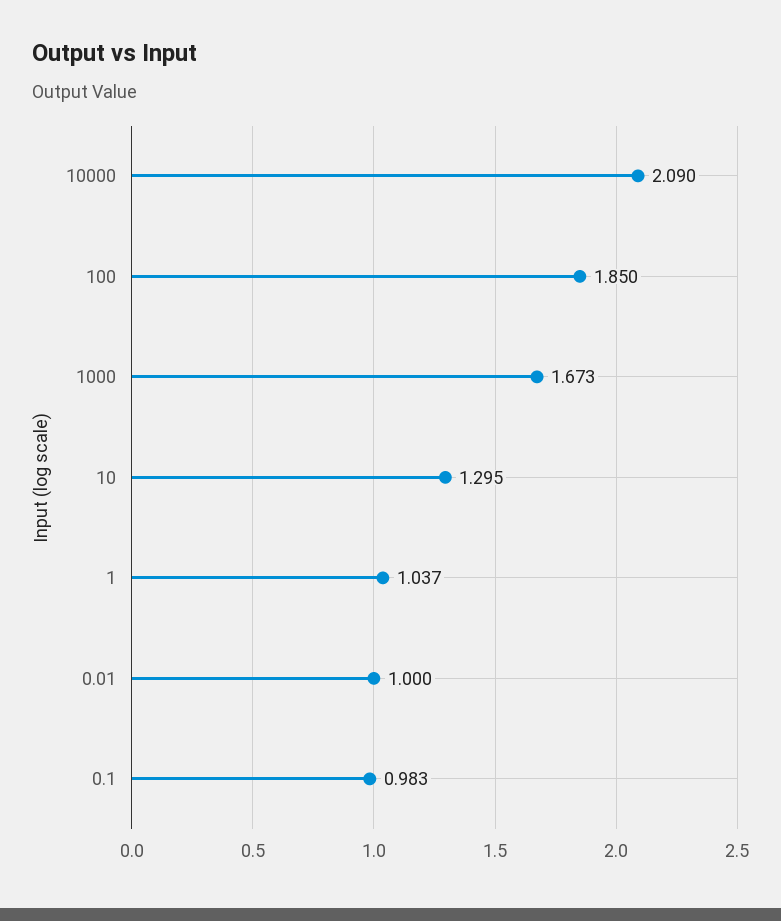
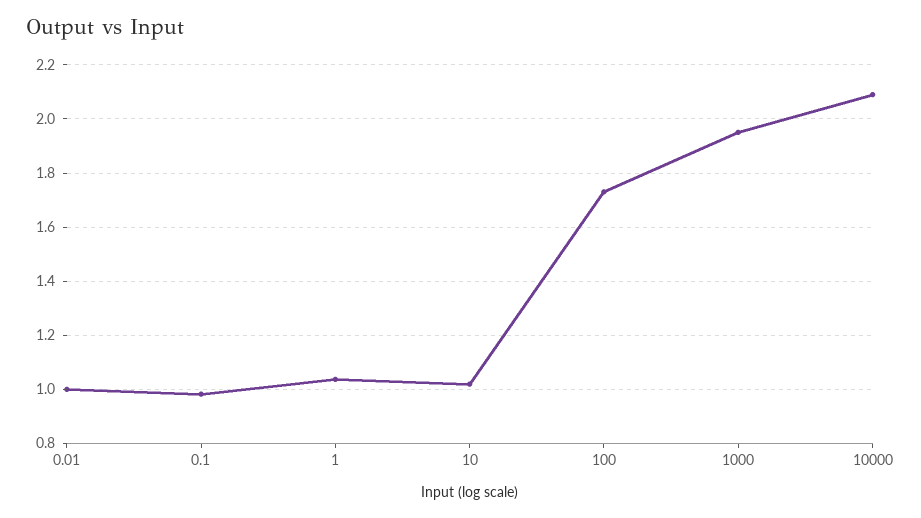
100: 1.85 -> 1.725
1000: 1.673 -> 1.95
10: 1.295 -> 1.025

